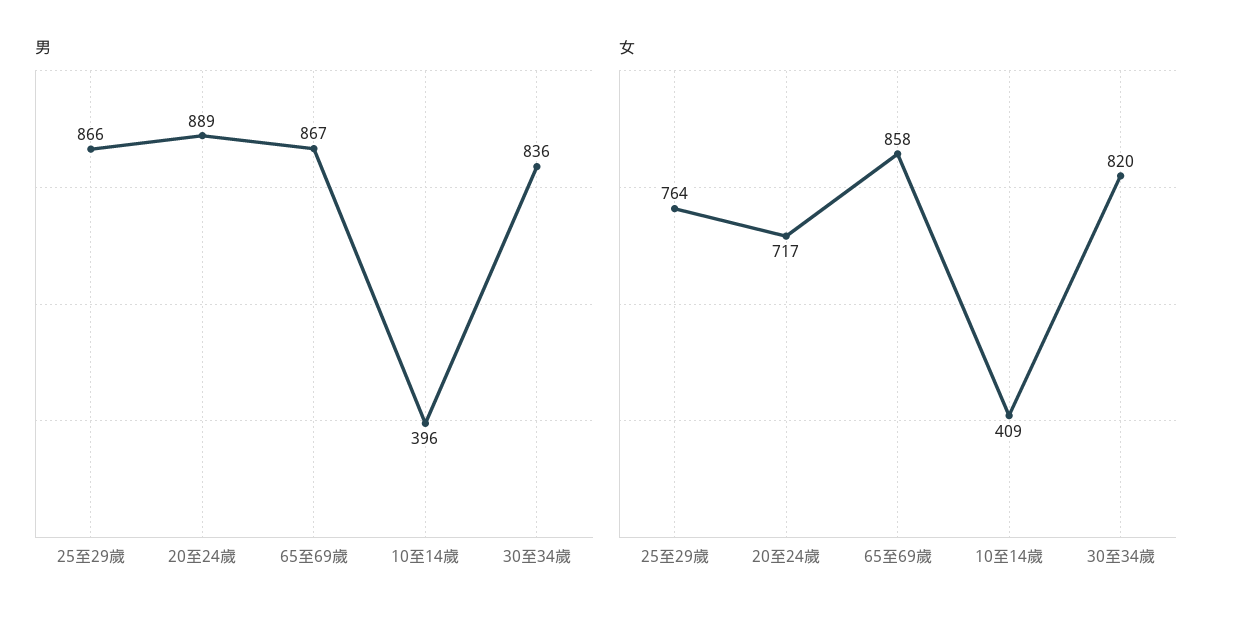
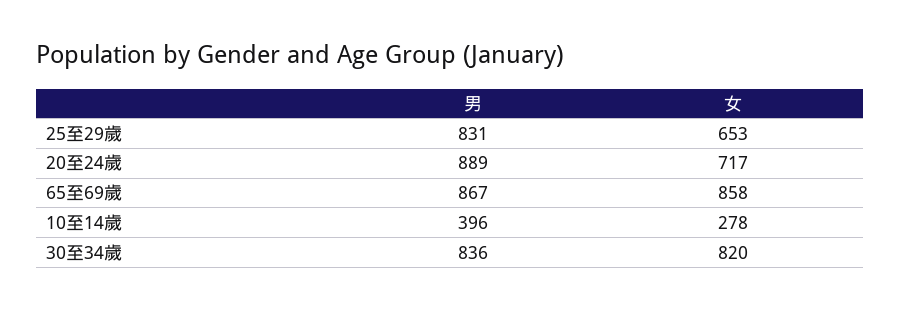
男, 25至29歲: 866 -> 831
女, 25至29歲: 764 -> 653
女, 10至14歲: 409 -> 278

